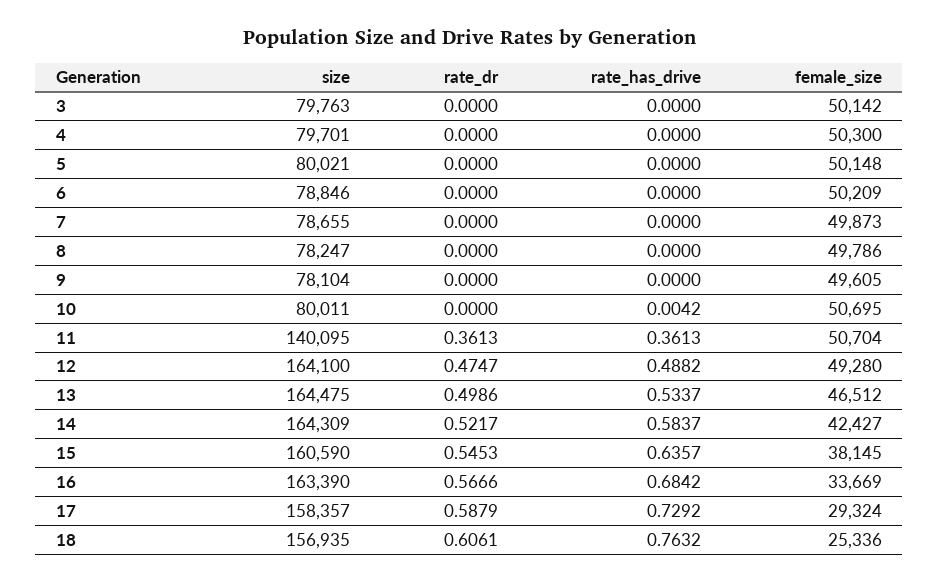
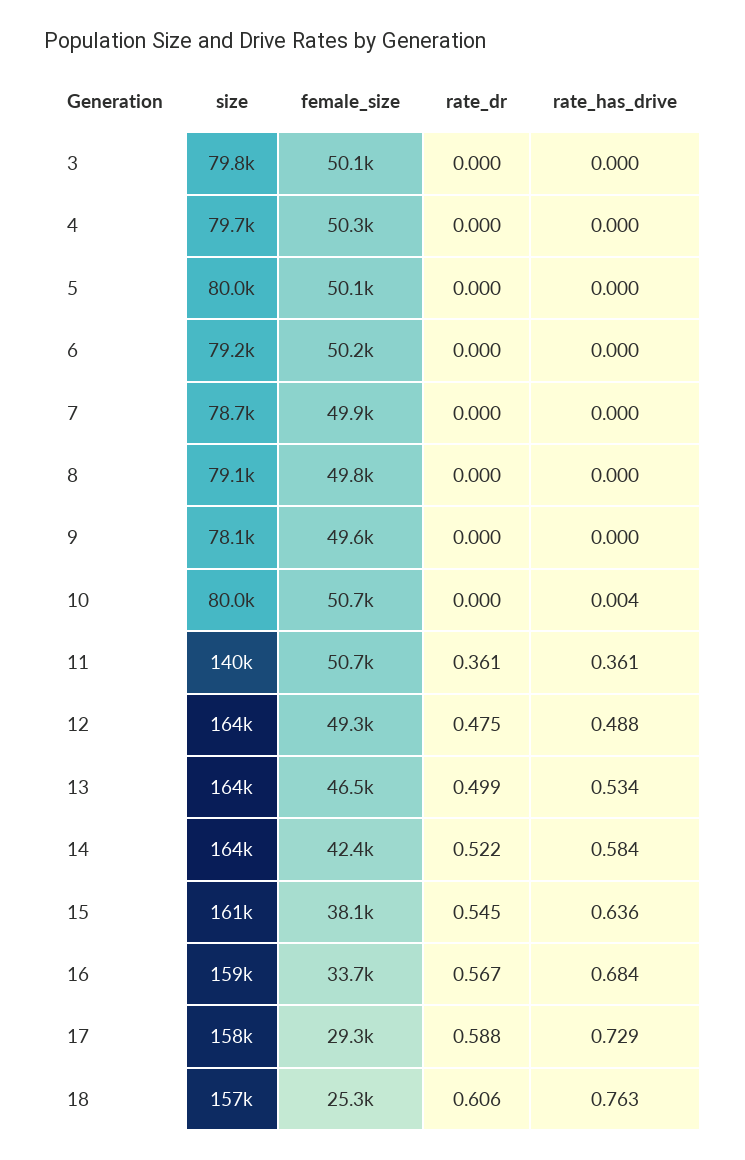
size, 6: 78846 -> 79200
size, 8: 78247 -> 79100
size, 16: 163390 -> 159000

